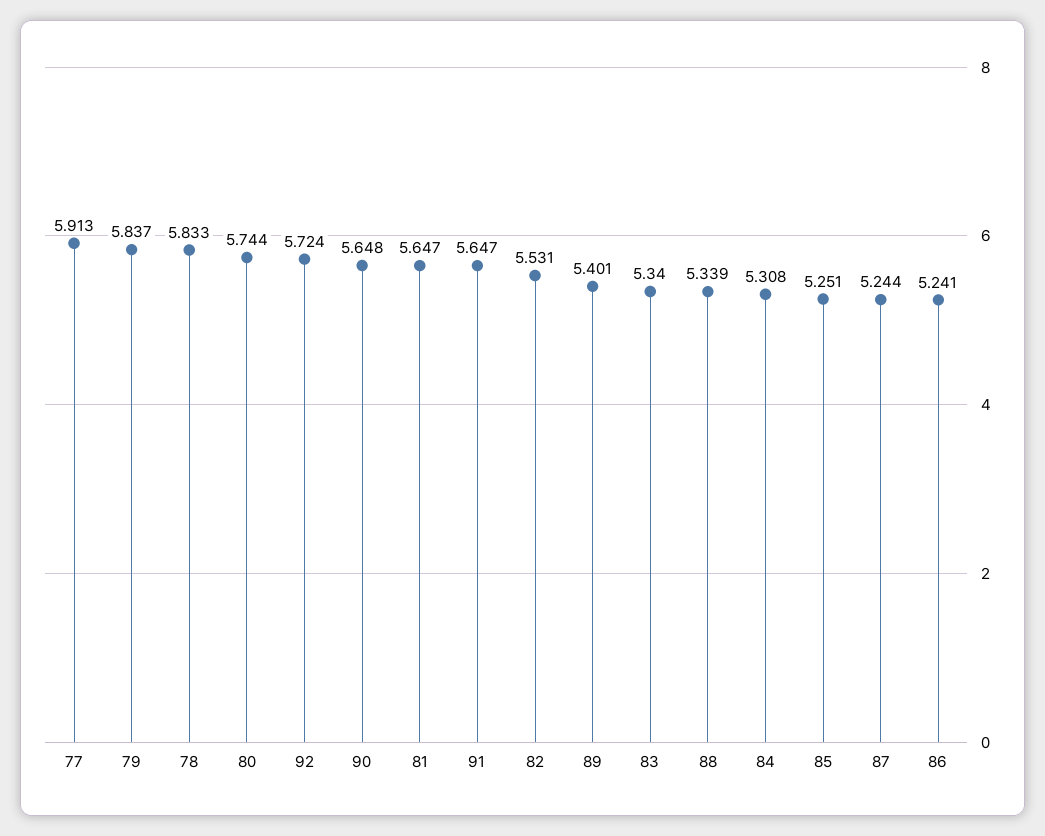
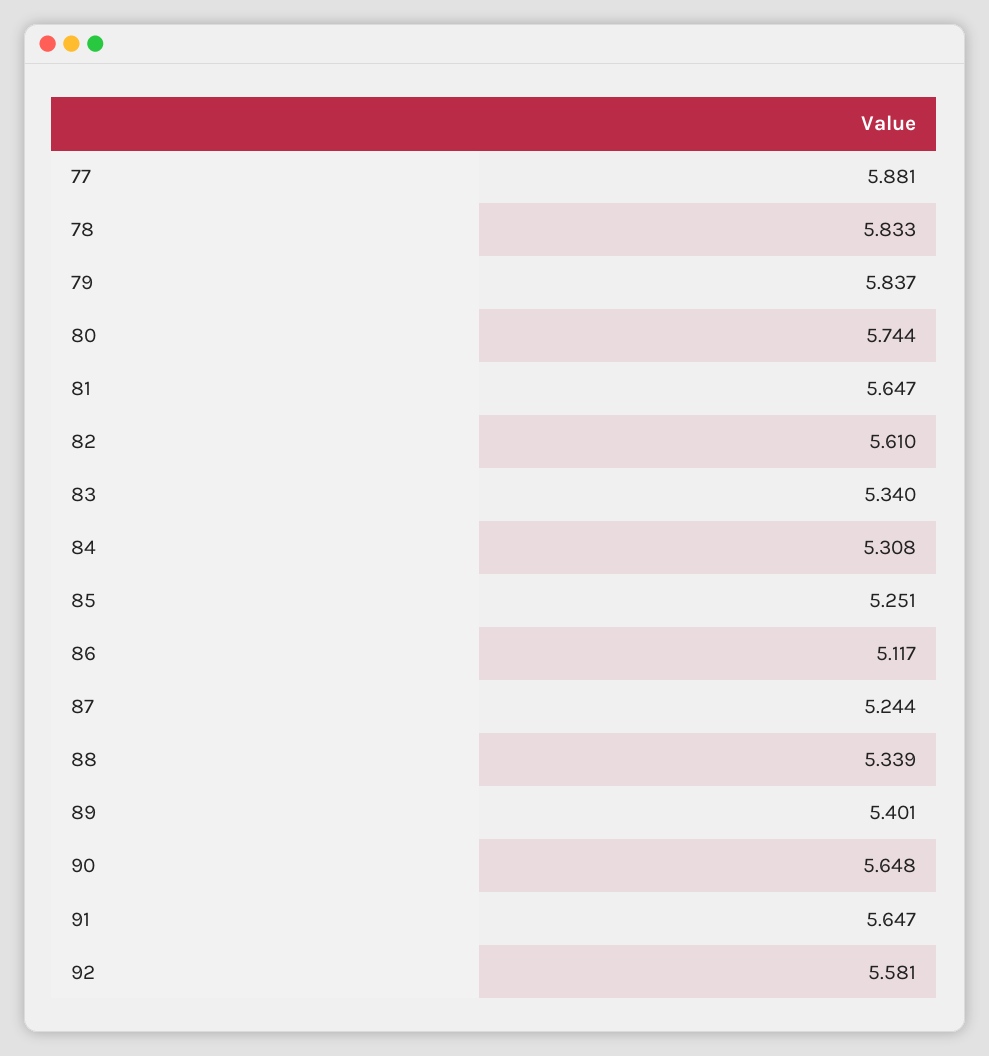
77: 5.913 -> 5.881
92: 5.724 -> 5.581
82: 5.531 -> 5.61
86: 5.241 -> 5.117

